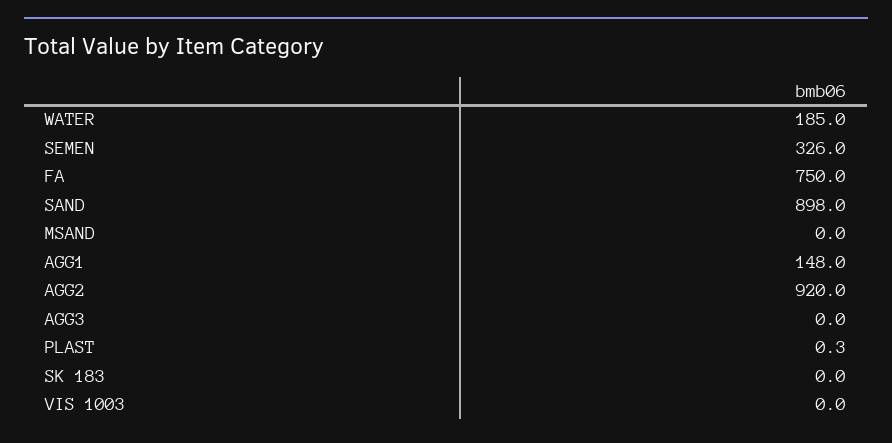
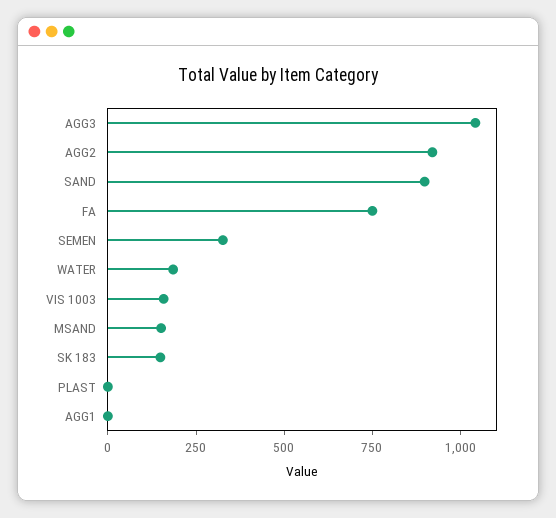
MSAND: 0 -> 150
AGG1: 148 -> 0
AGG3: 0 -> 1050
SK 183: 0 -> 150
VIS 1003: 0 -> 150

